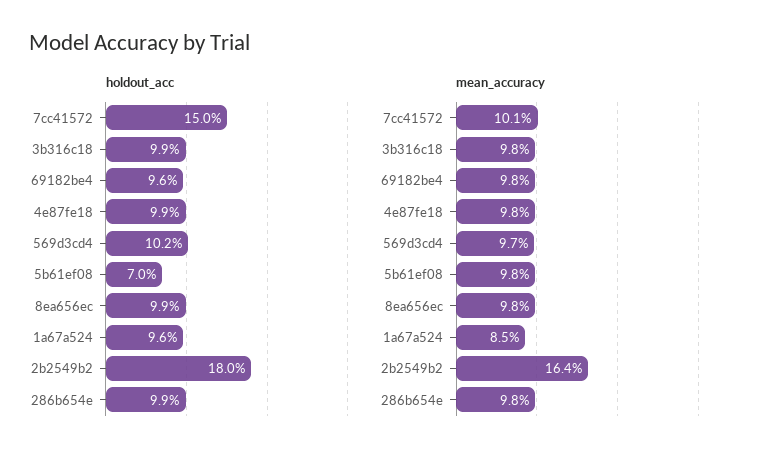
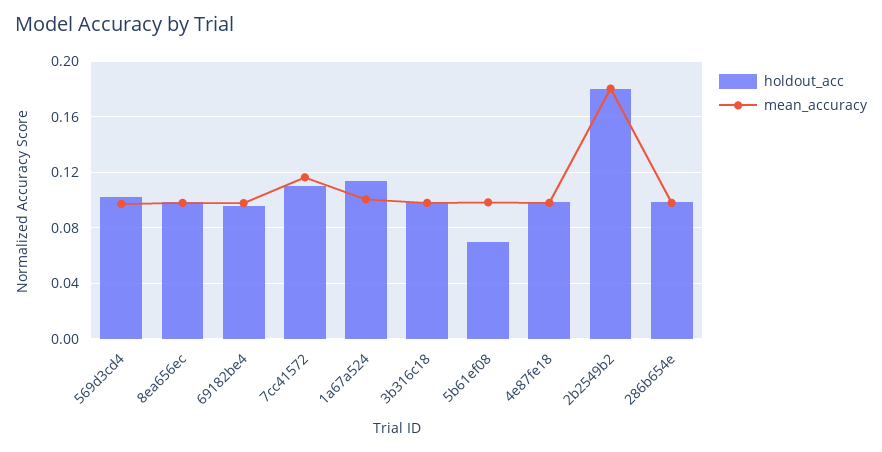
holdout_acc, 7cc41572: 0.15 -> 0.11
holdout_acc, 1a67a524: 0.096 -> 0.115
mean_accuracy, 7cc41572: 0.101 -> 0.115
mean_accuracy, 1a67a524: 0.085 -> 0.1
mean_accuracy, 2b2549b2: 0.164 -> 0.18

